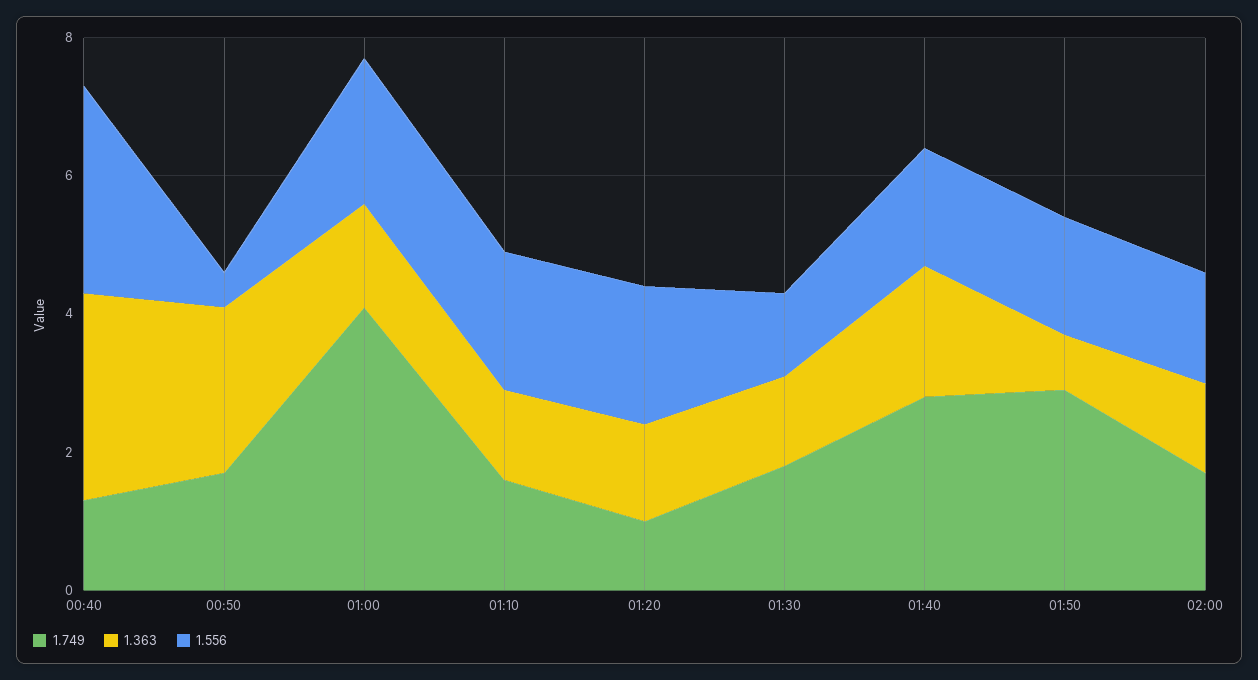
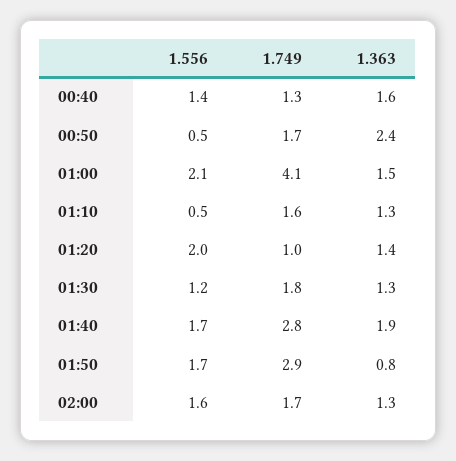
1.363, 00:40: 3 -> 1.6
1.556, 00:40: 3 -> 1.4
1.556, 01:10: 2 -> 0.5

